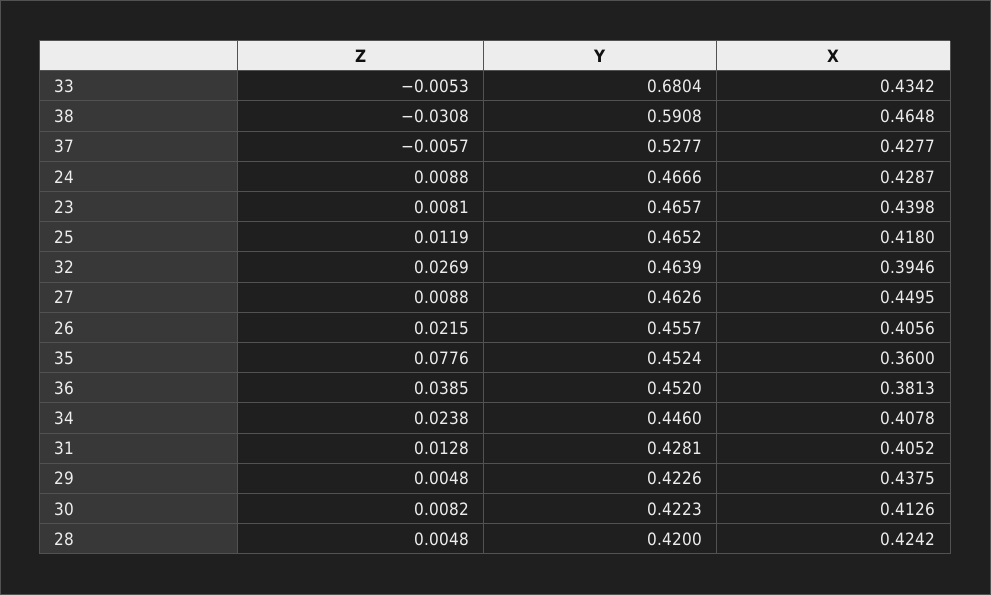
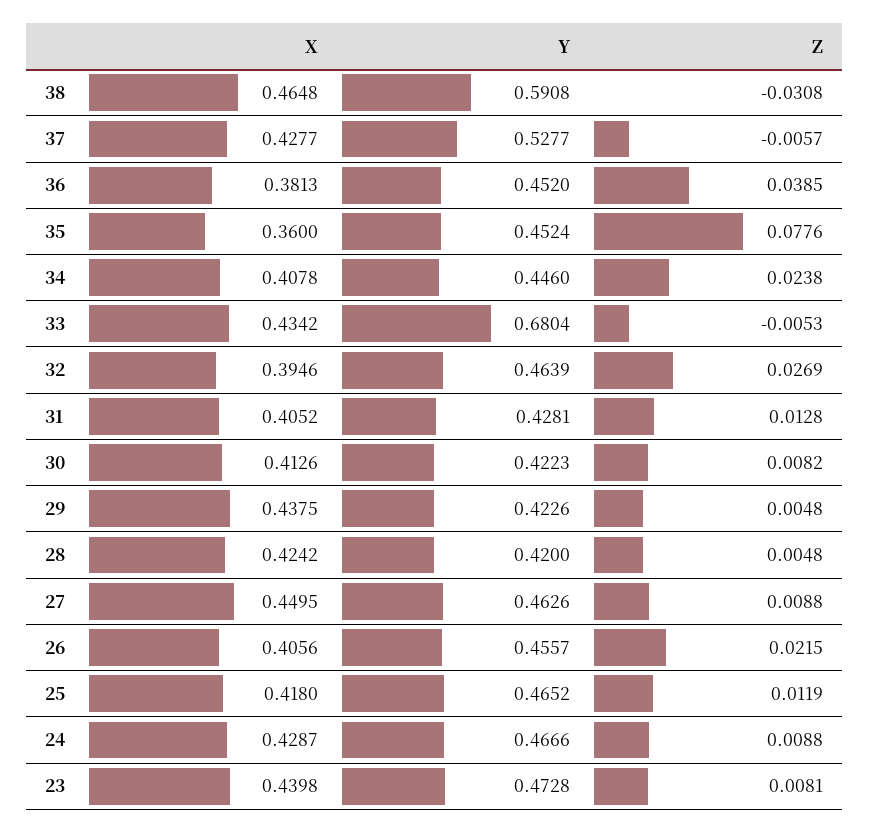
Y, 23: 0.4657 -> 0.4728

